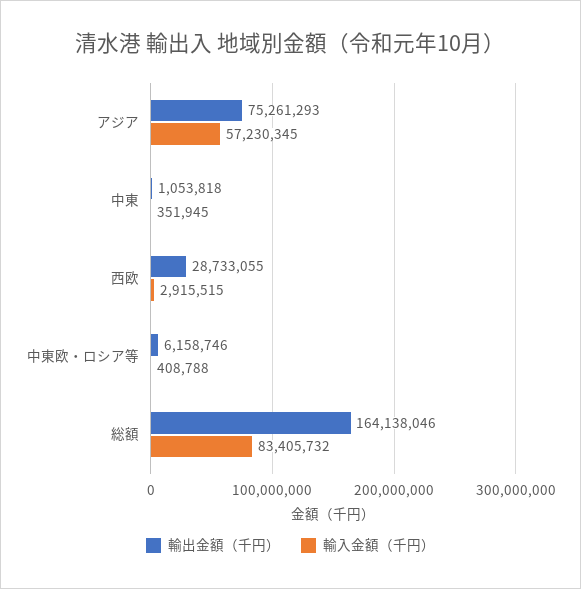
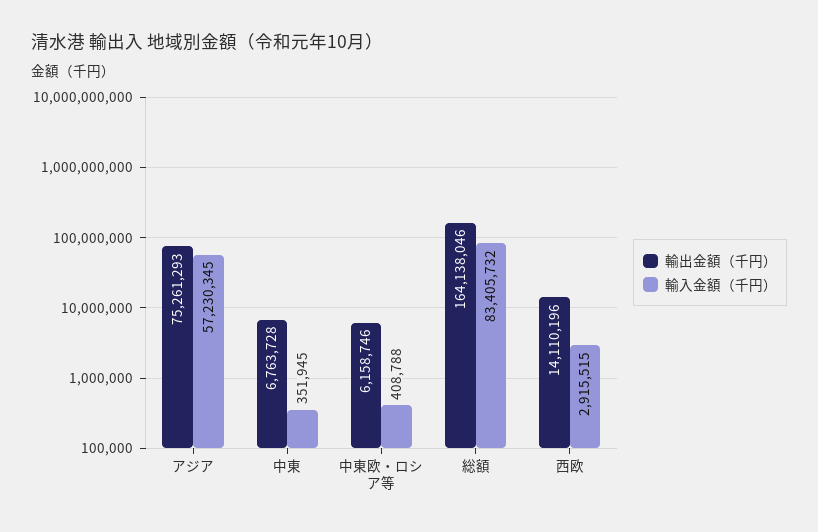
輸出金額（千円）, 中東: 1053818 -> 6763728
輸出金額（千円）, 西欧: 28733055 -> 14110196

